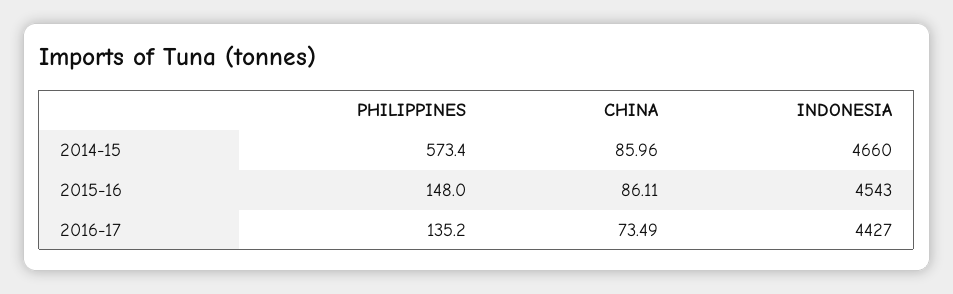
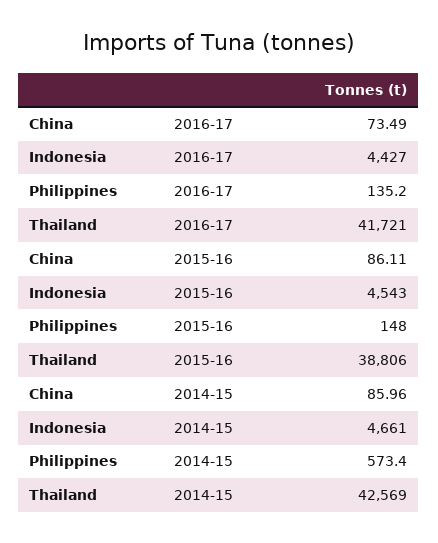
INDONESIA, 2014-15: 4660 -> 4661
Thailand, 2016-17: none -> 41721
Thailand, 2015-16: none -> 38806
Thailand, 2014-15: none -> 42569

